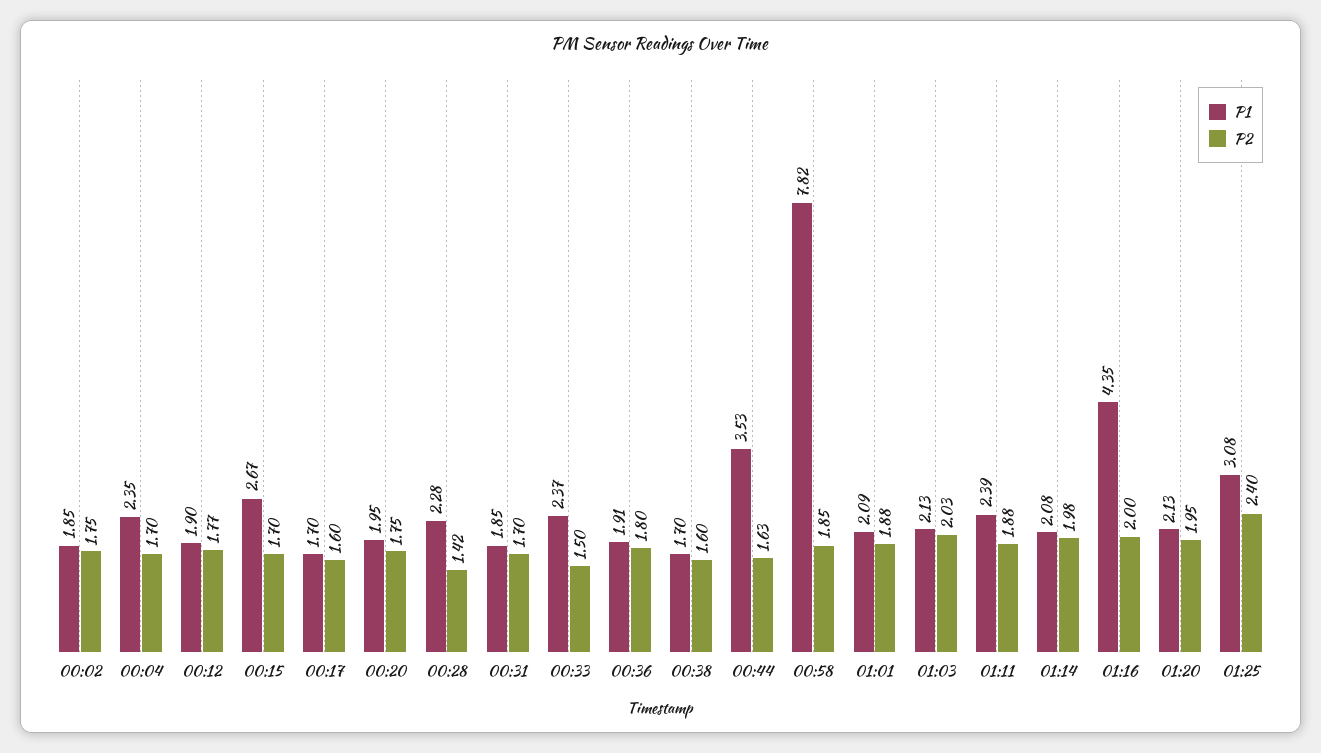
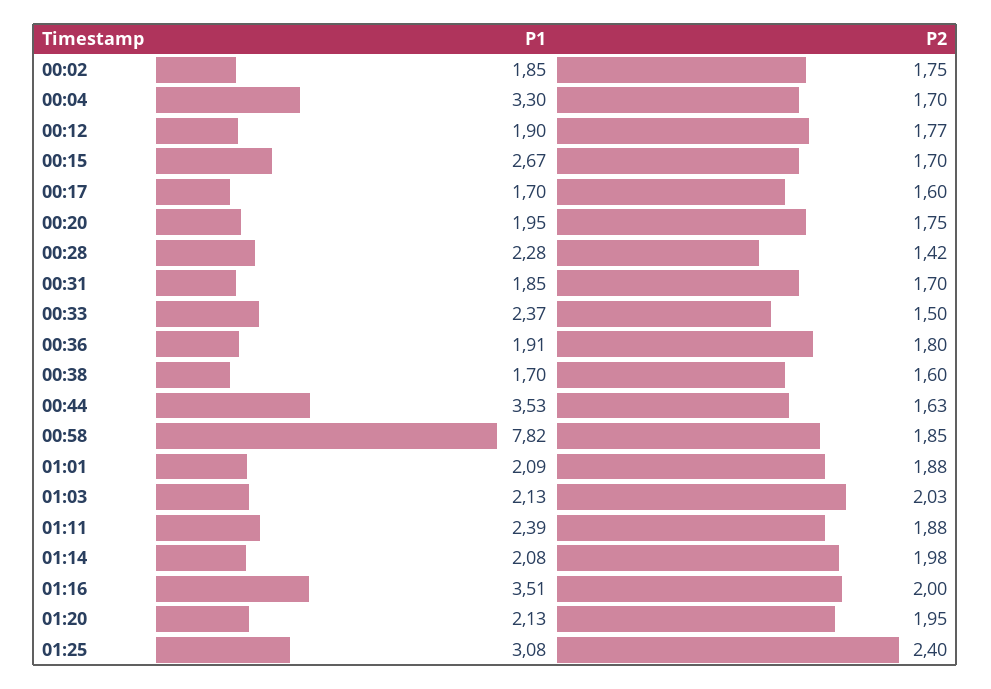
P1, 00:04: 2.35 -> 3.3
P1, 01:16: 4.35 -> 3.51

